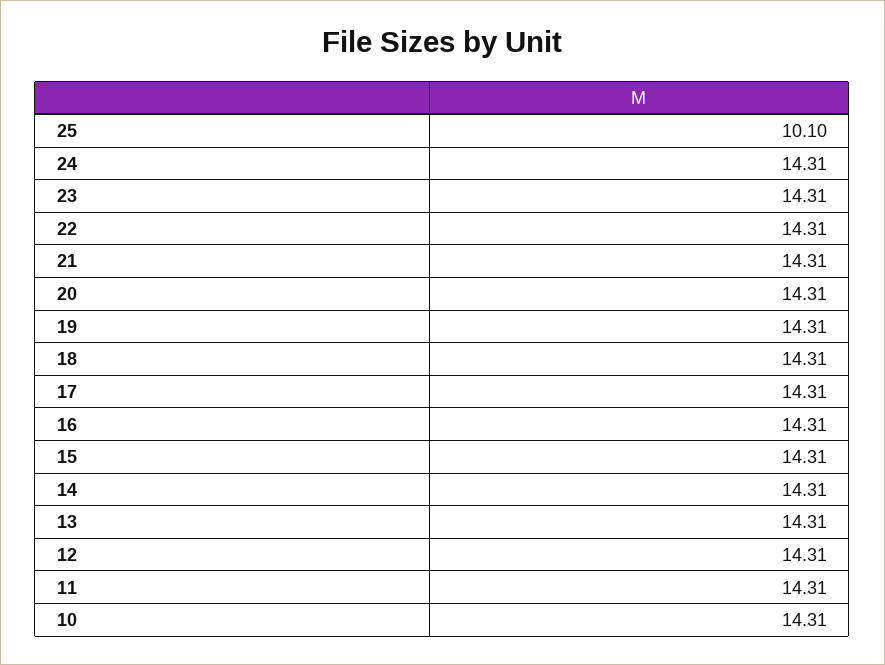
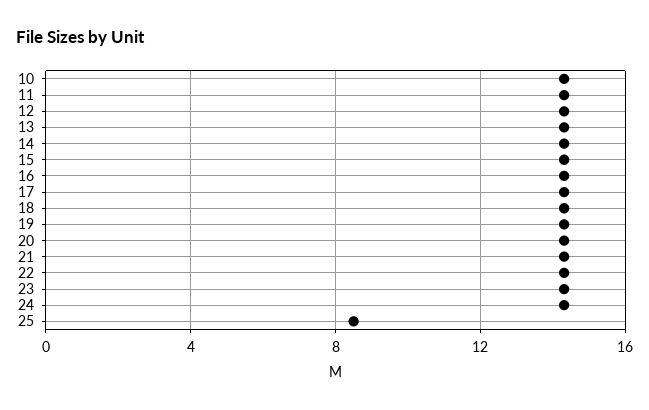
25: 10.1 -> 8.5

